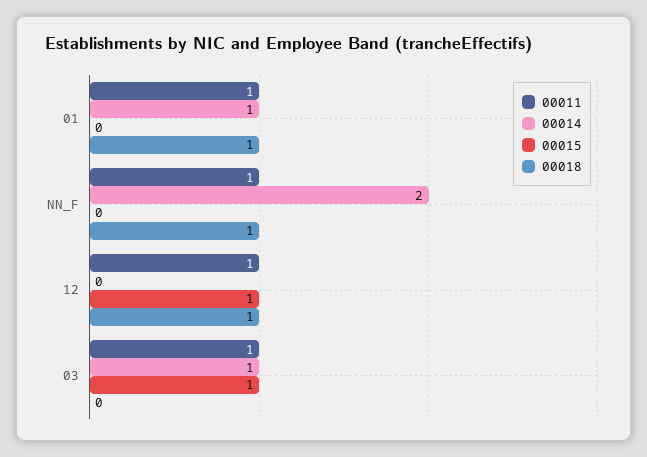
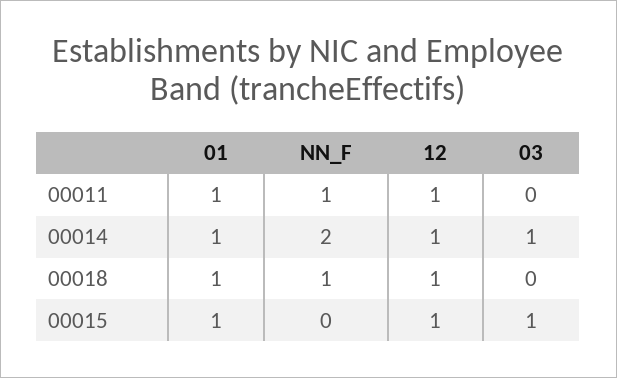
00015, 01: 0 -> 1
00014, 12: 0 -> 1
00011, 03: 1 -> 0

